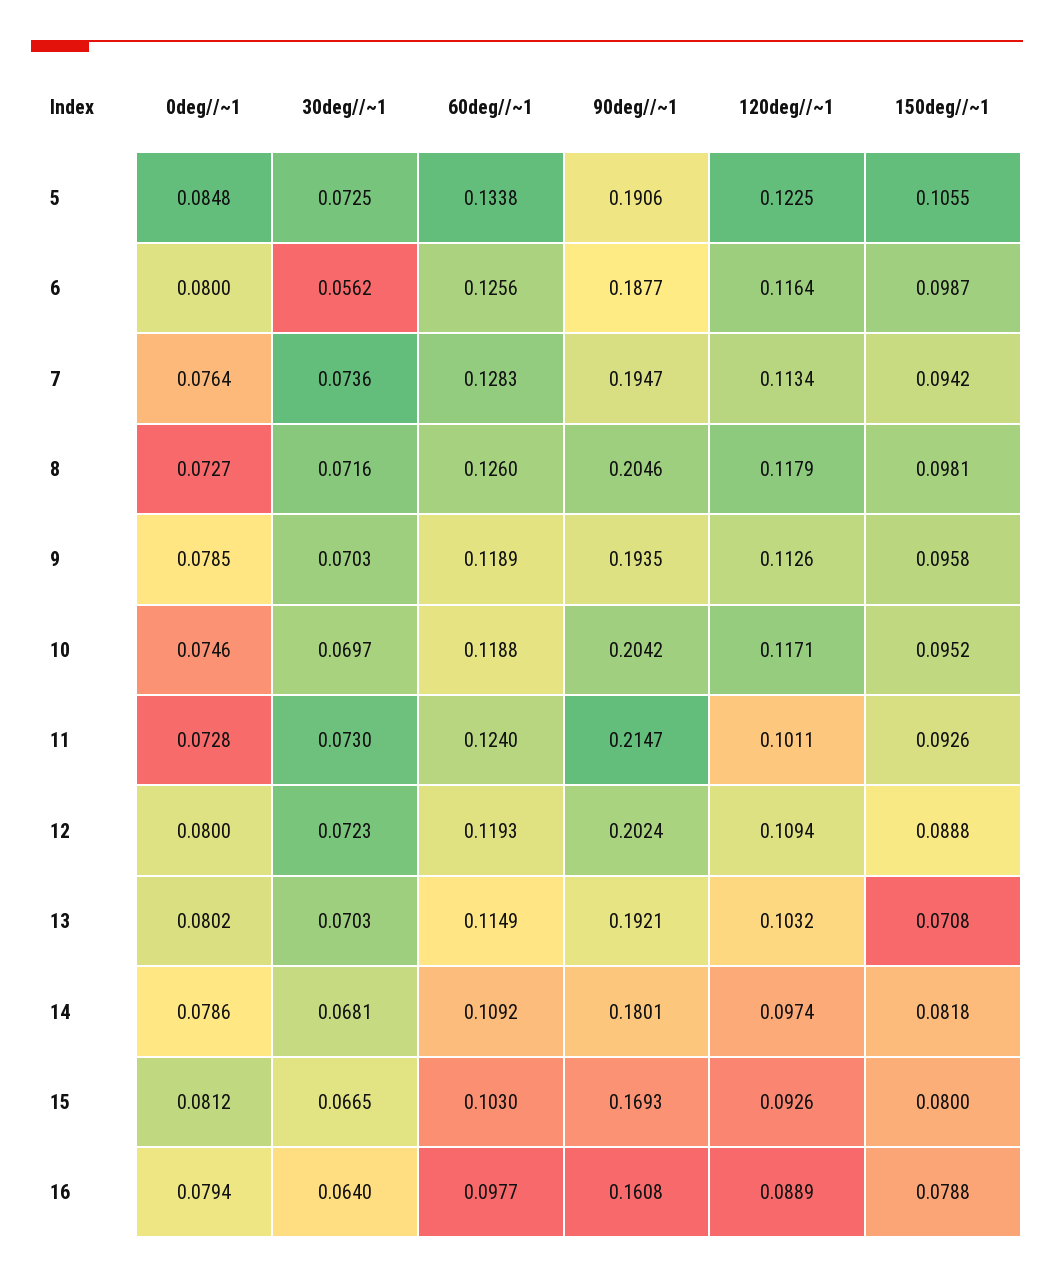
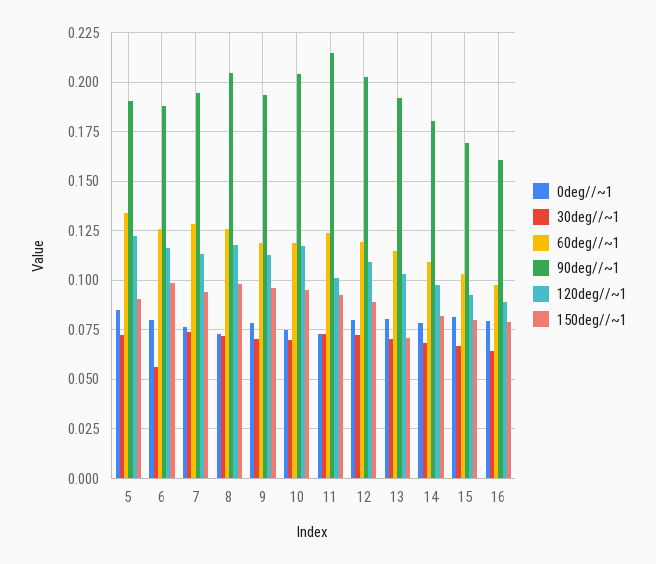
150deg//~1, 5: 0.1055 -> 0.09

